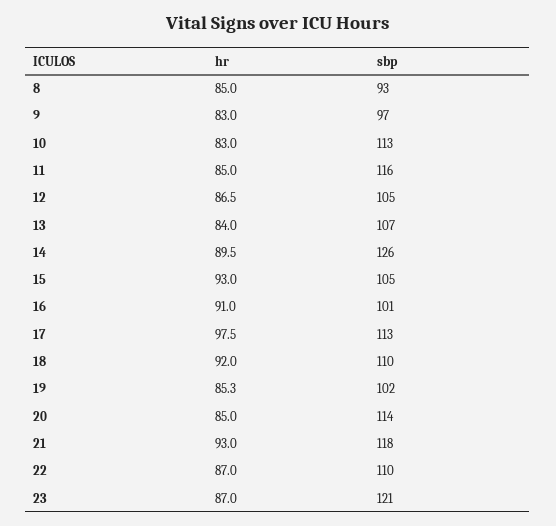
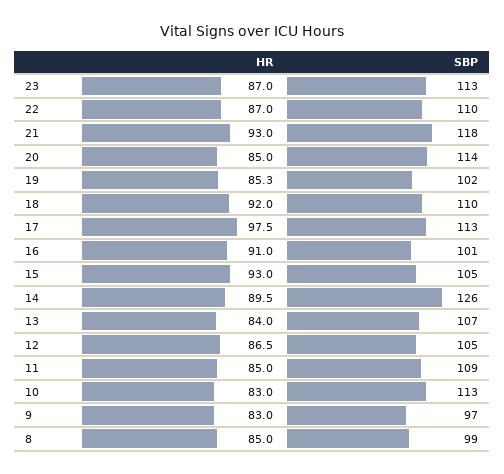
sbp, 8: 93 -> 99
sbp, 11: 116 -> 109
sbp, 23: 121 -> 113

